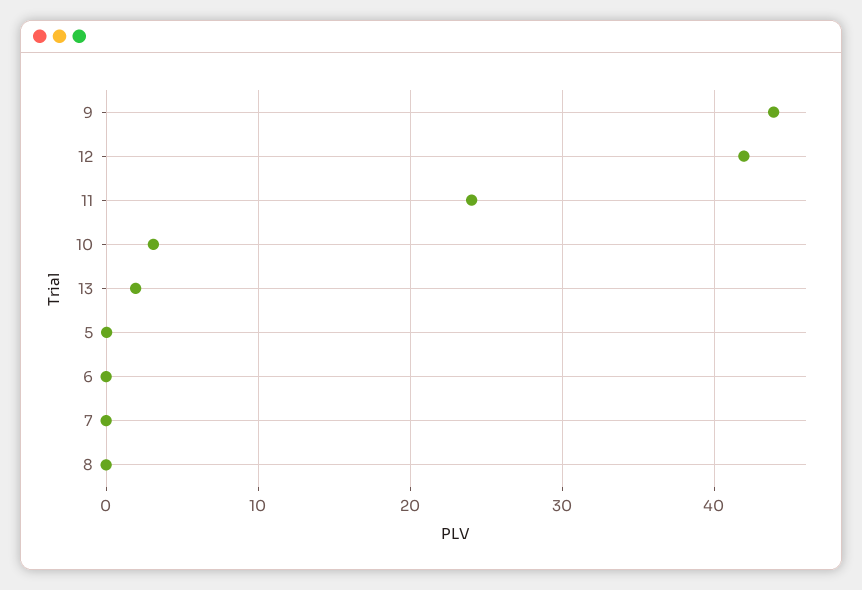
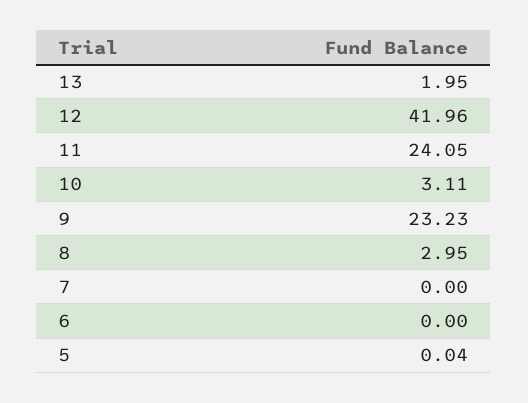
9: 44 -> 23.23
8: 0 -> 2.95

